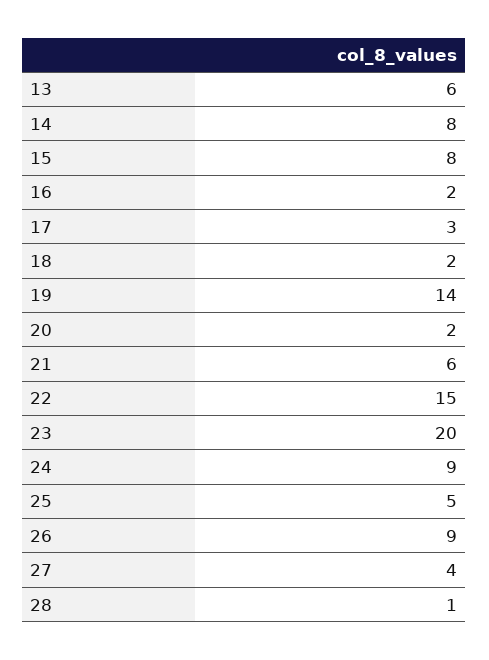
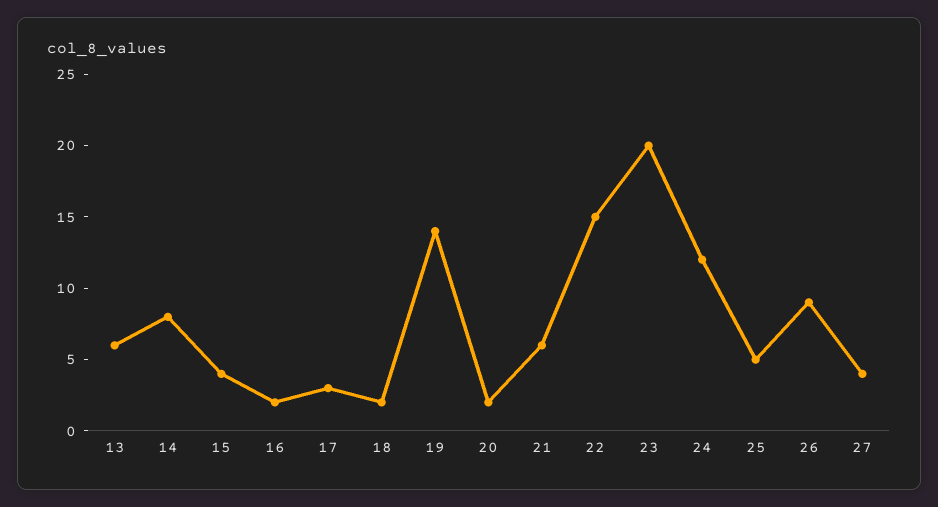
15: 8 -> 4
24: 9 -> 12
28: 1 -> none

